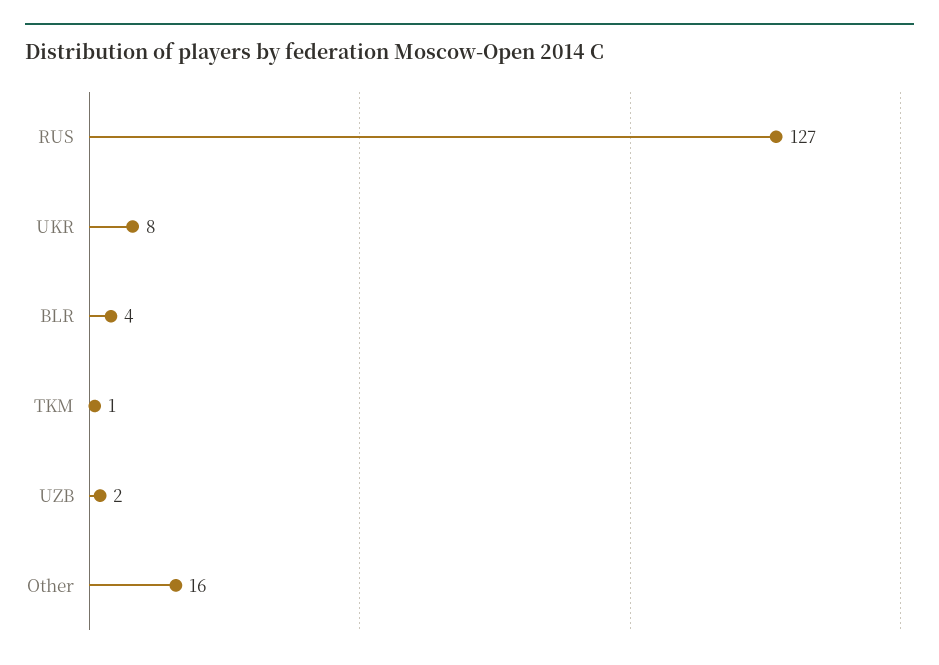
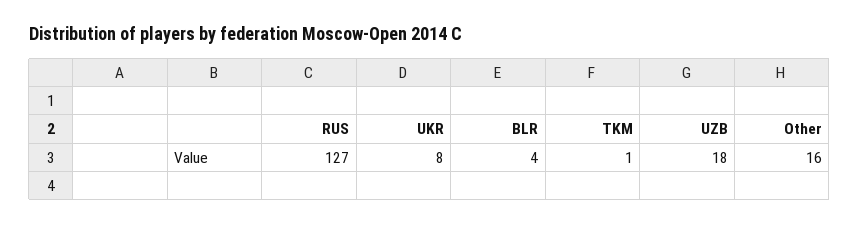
UZB: 2 -> 18

